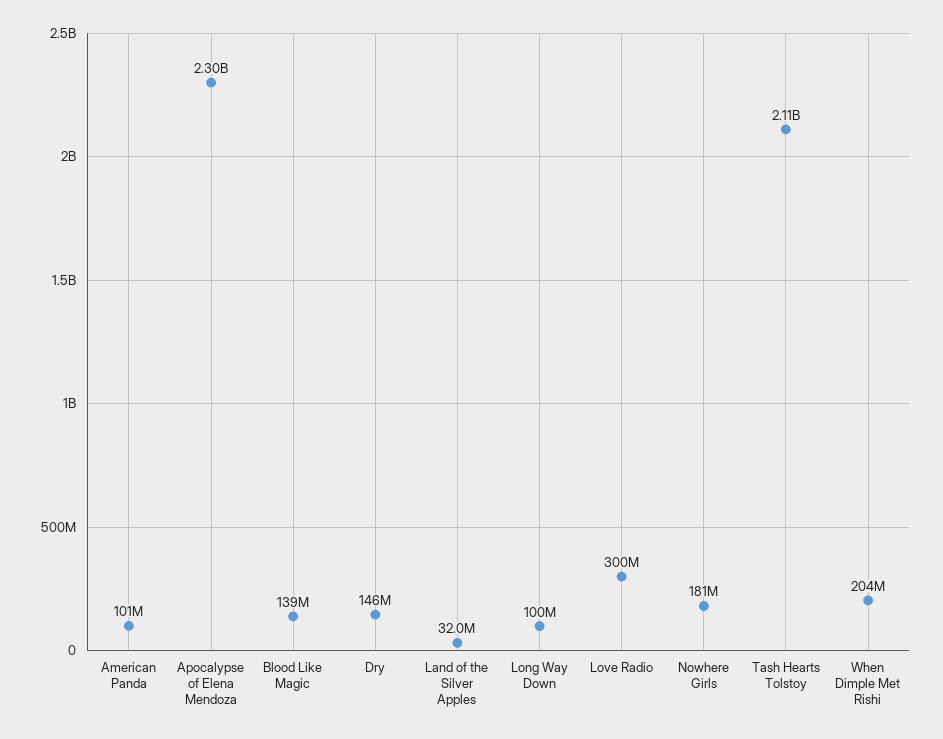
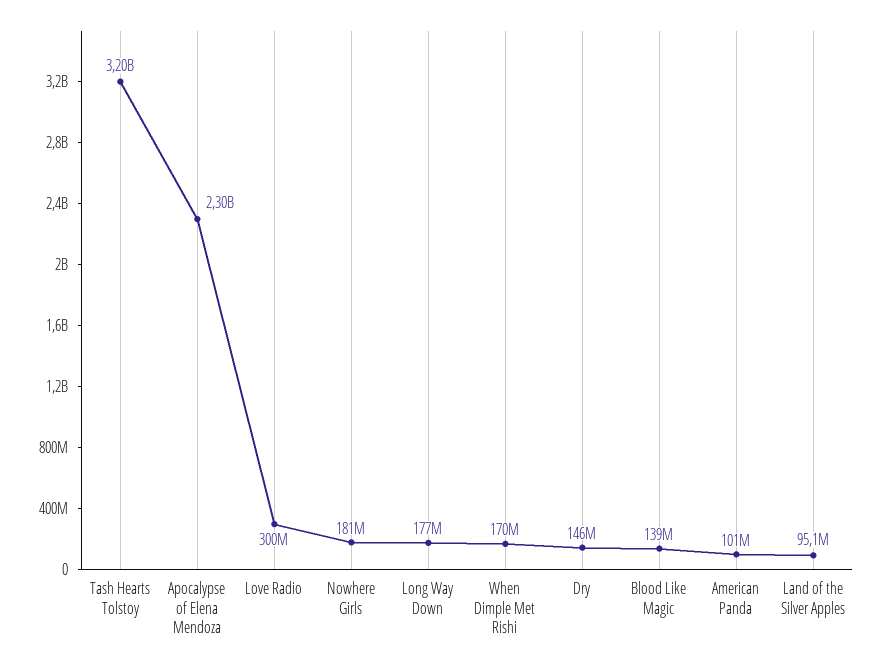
Land of the Silver Apples: 32000000 -> 95100000
Long Way Down: 100000000 -> 177000000
Tash Hearts Tolstoy: 2110000000 -> 3200000000
When Dimple Met Rishi: 204000000 -> 170000000

